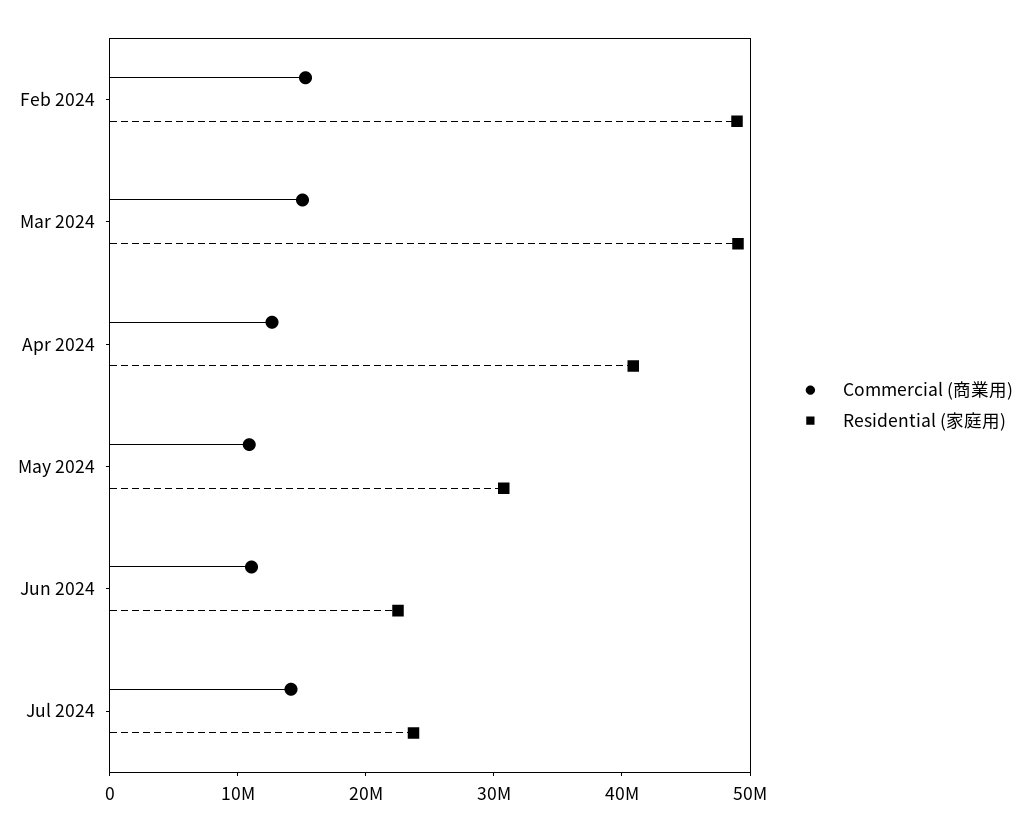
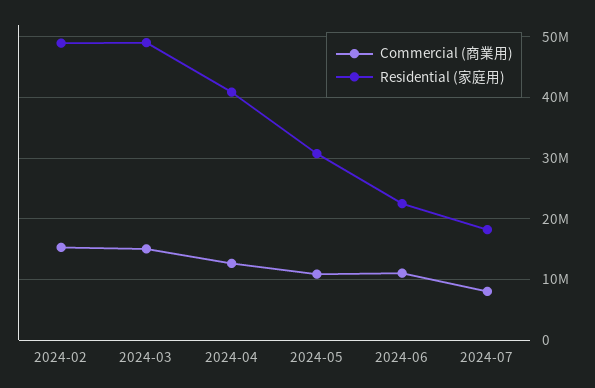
Commercial (商業用), Jul 2024: 14000000 -> 8000000
Residential (家庭用), Jul 2024: 24000000 -> 18000000

